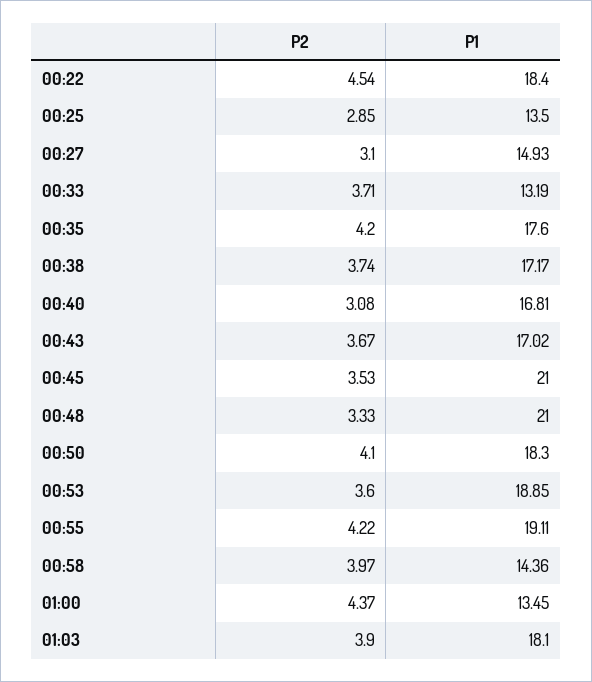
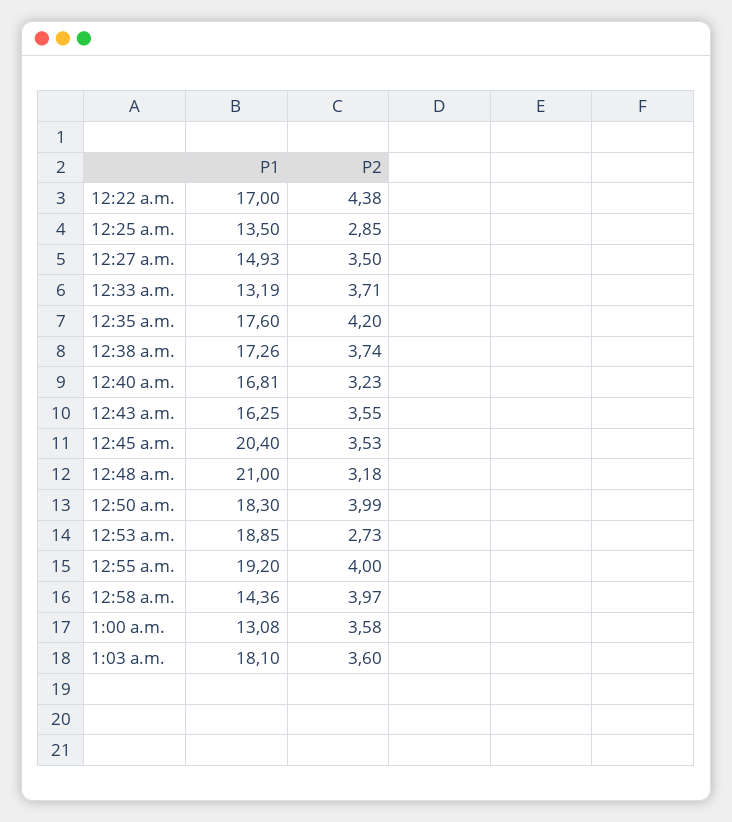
P2, 00:22: 4.54 -> 4.38
P1, 00:22: 18.4 -> 17
P2, 00:27: 3.1 -> 3.5
P1, 00:38: 17.17 -> 17.26
P2, 00:40: 3.08 -> 3.23
P2, 00:43: 3.67 -> 3.55
P1, 00:43: 17.02 -> 16.25
P1, 00:45: 21 -> 20.4
P2, 00:48: 3.33 -> 3.18
P2, 00:50: 4.1 -> 3.99
P2, 00:53: 3.6 -> 2.73
P2, 00:55: 4.22 -> 4
P1, 00:55: 19.11 -> 19.2
P2, 01:00: 4.37 -> 3.58
P1, 01:00: 13.45 -> 13.08
P2, 01:03: 3.9 -> 3.6

